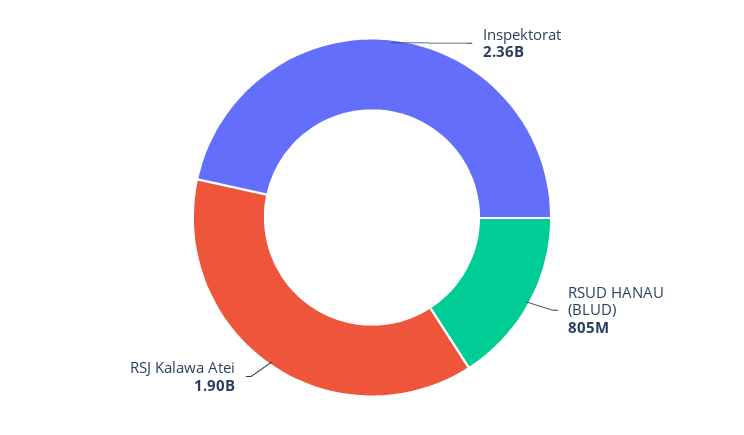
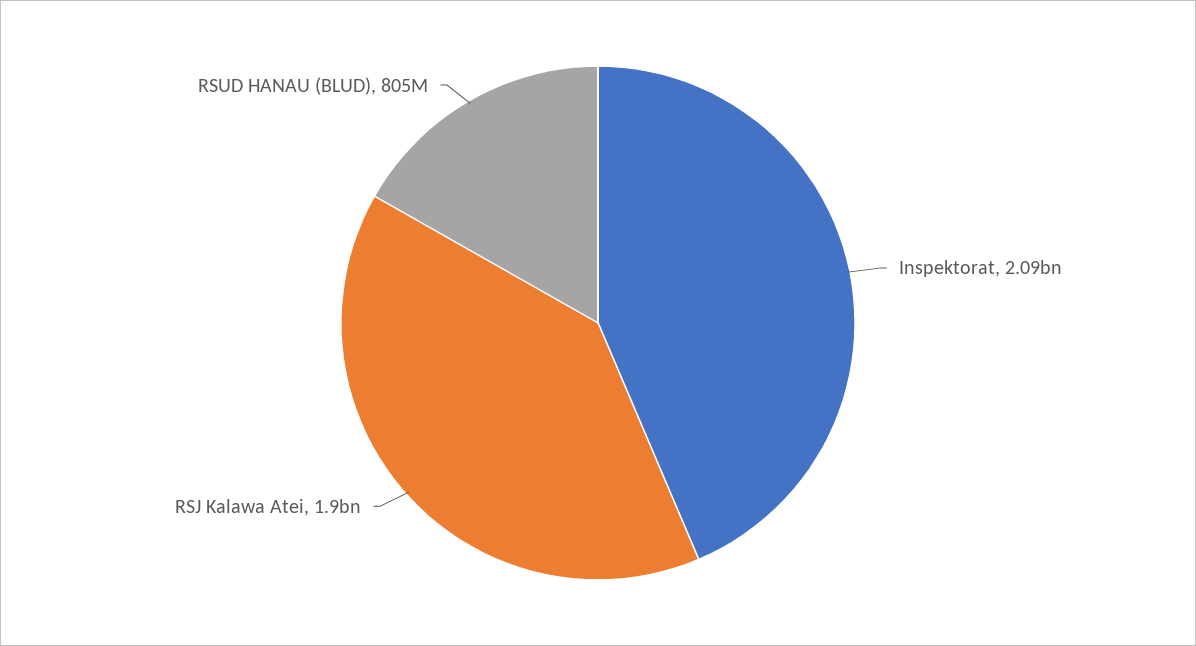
Inspektorat: 2360000000 -> 2090000000

